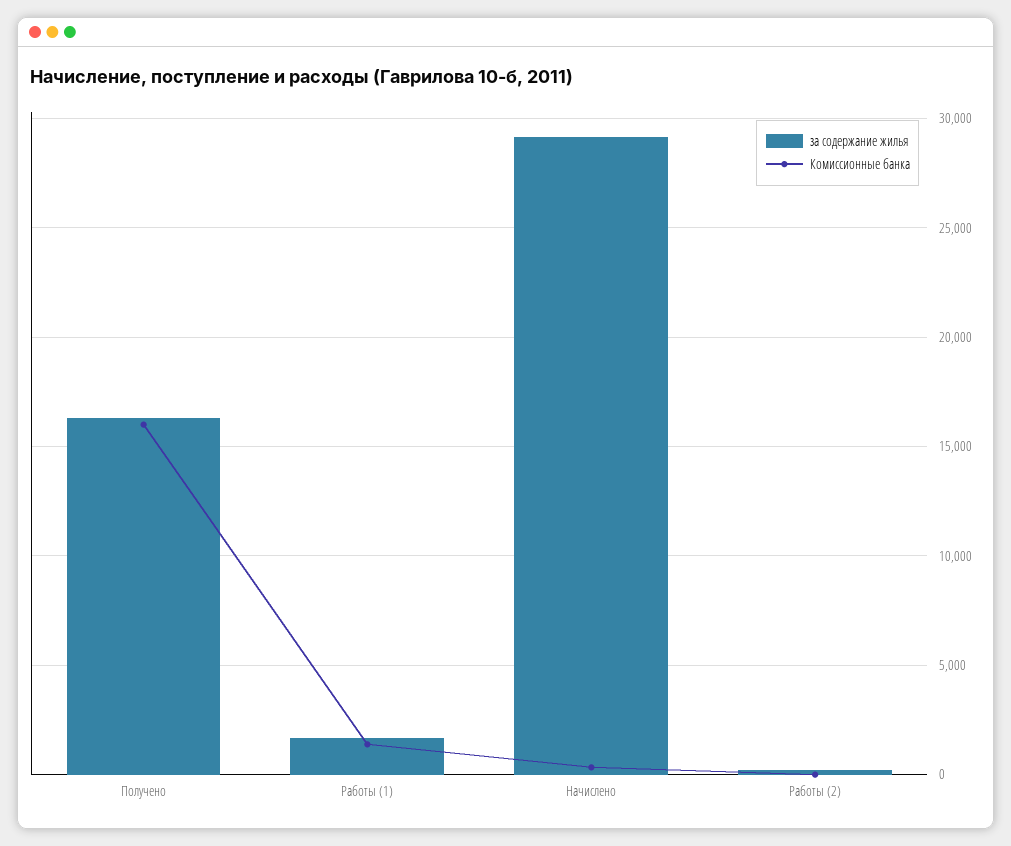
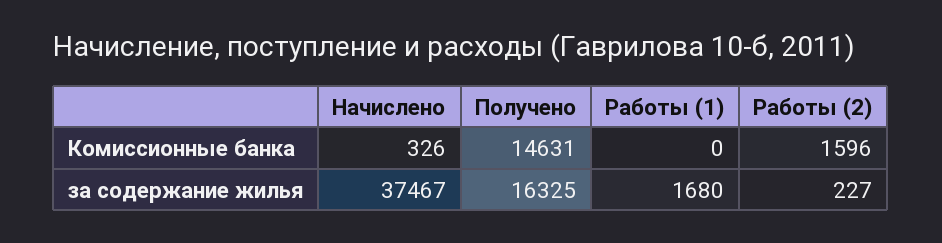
Комиссионные банка, Получено: 16000 -> 14631
Комиссионные банка, Работы (1): 1500 -> 0
за содержание жилья, Начислено: 29000 -> 37467
Комиссионные банка, Работы (2): 0 -> 1596

